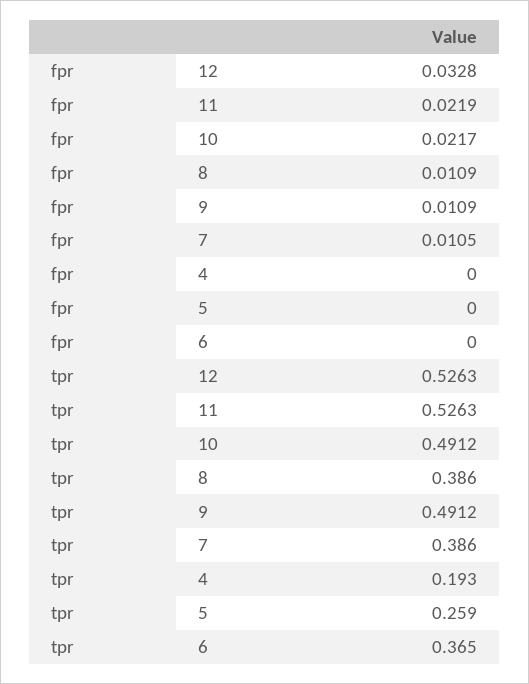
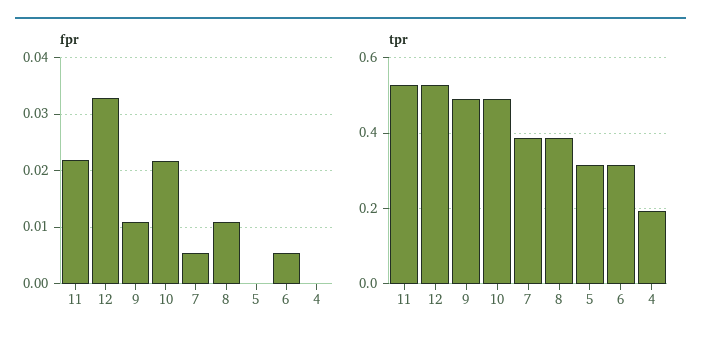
fpr, 7: 0.0105 -> 0.006
fpr, 6: 0 -> 0.006
tpr, 5: 0.259 -> 0.32
tpr, 6: 0.365 -> 0.32

